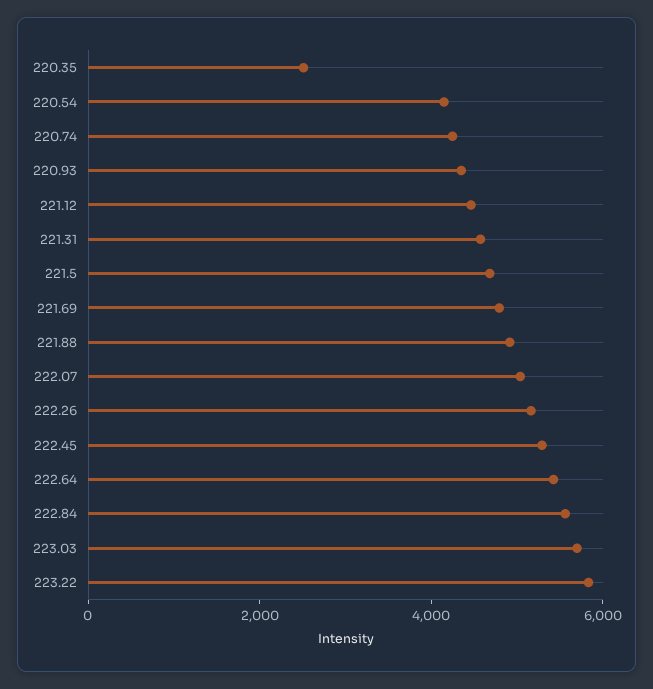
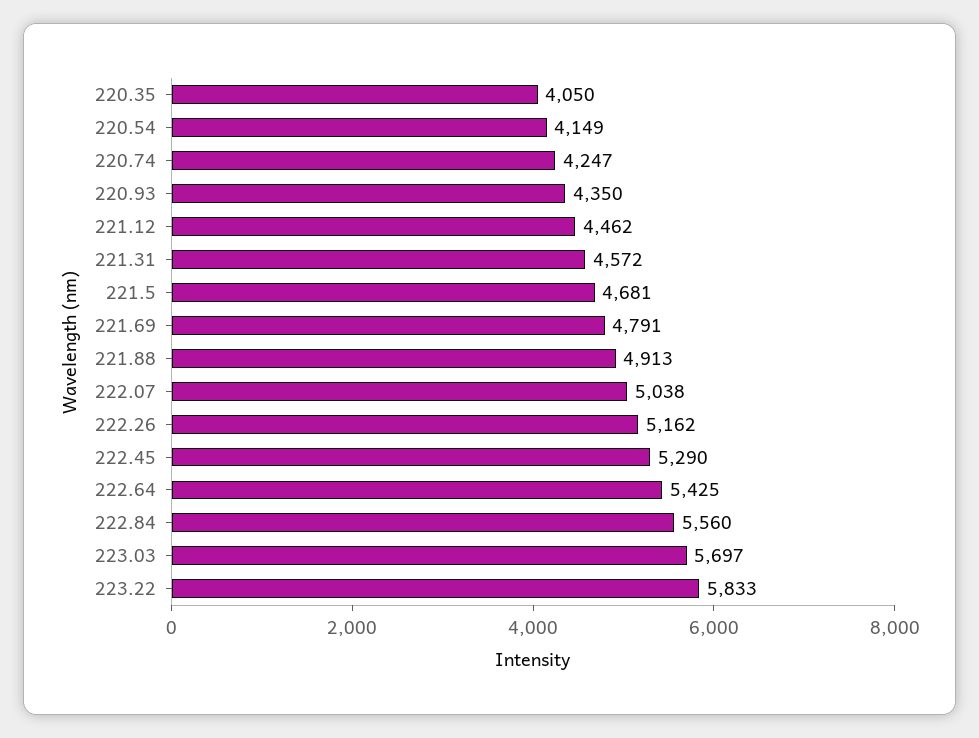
220.35: 2500 -> 4050

